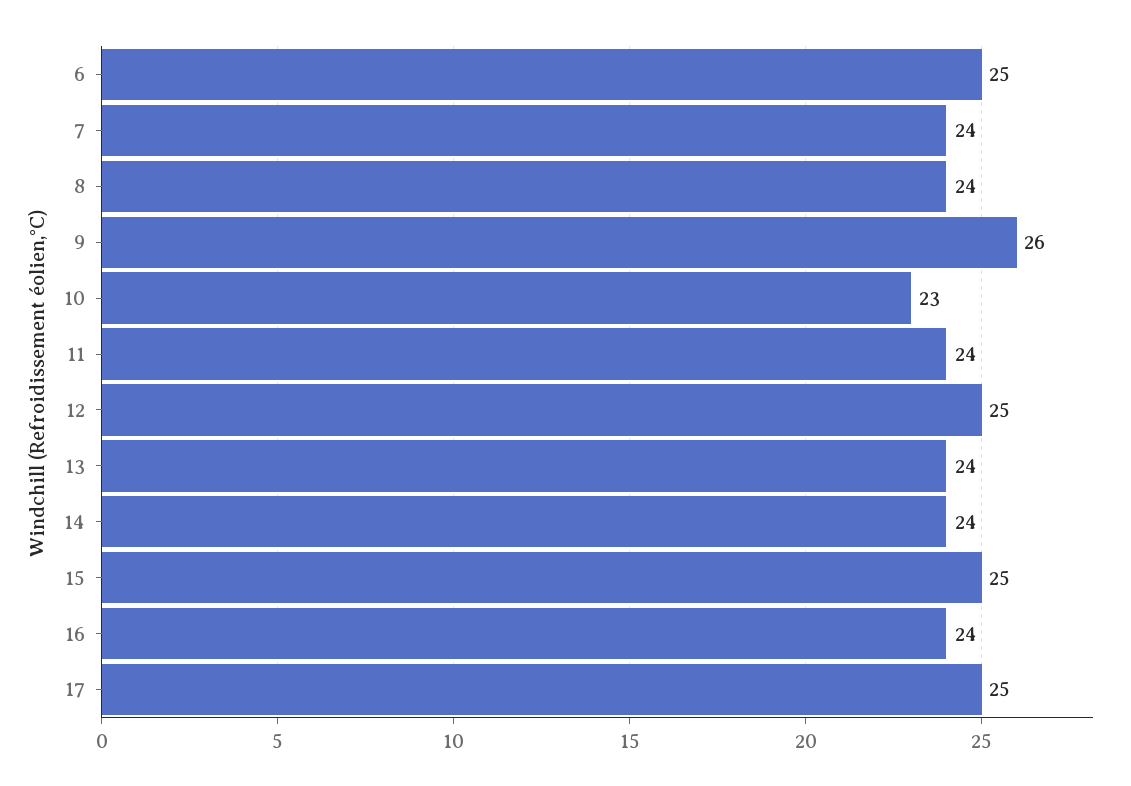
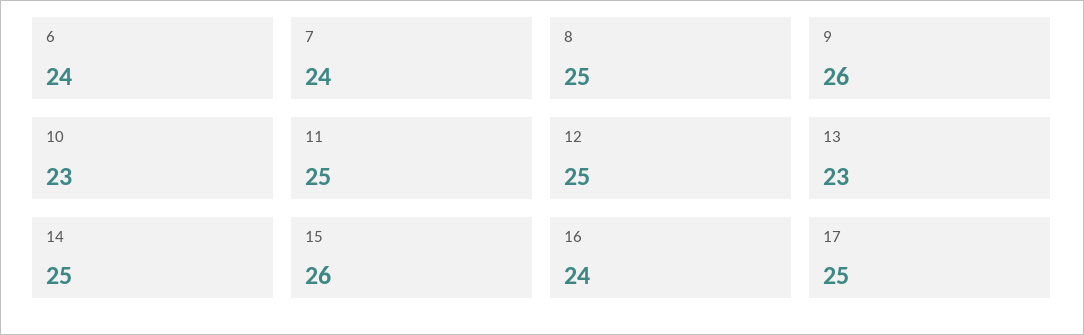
6: 25 -> 24
8: 24 -> 25
11: 24 -> 25
13: 24 -> 23
14: 24 -> 25
15: 25 -> 26

